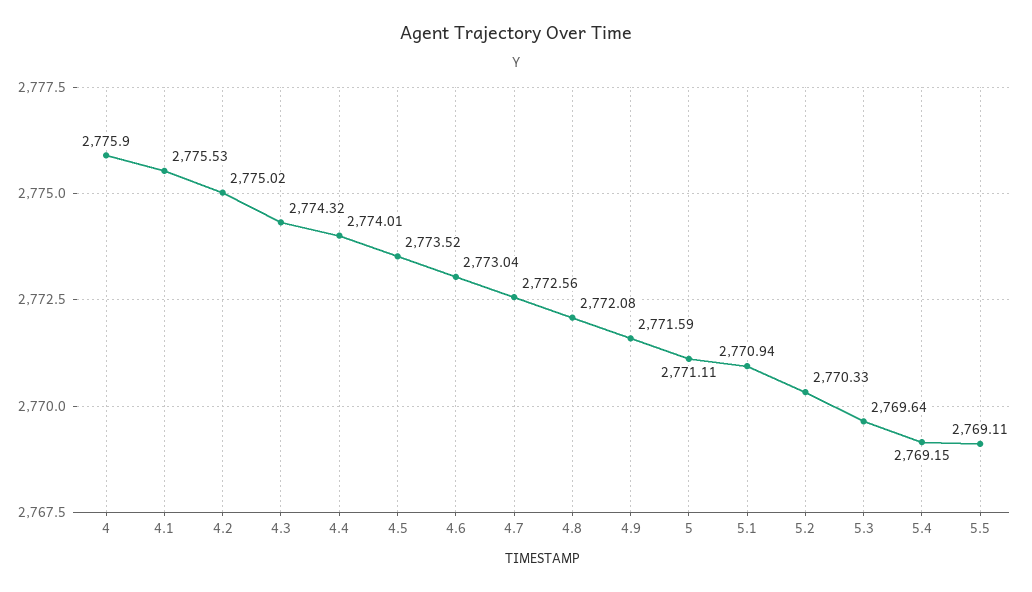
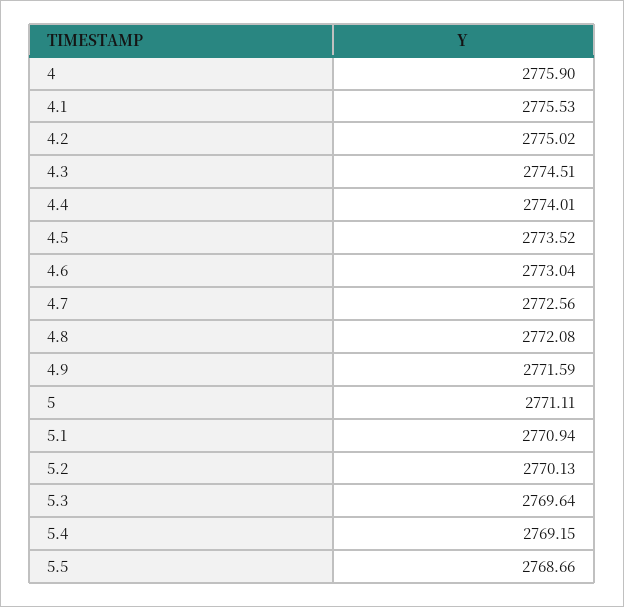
4.3: 2774.32 -> 2774.51
5.2: 2770.33 -> 2770.13
5.5: 2769.11 -> 2768.66

